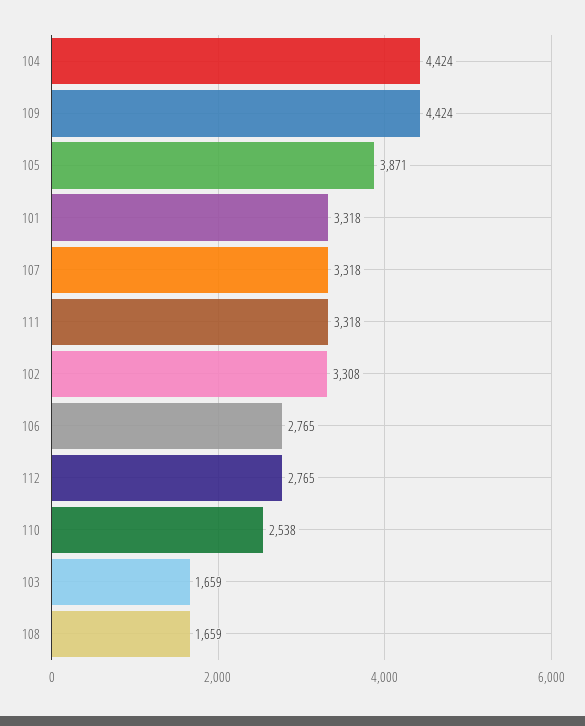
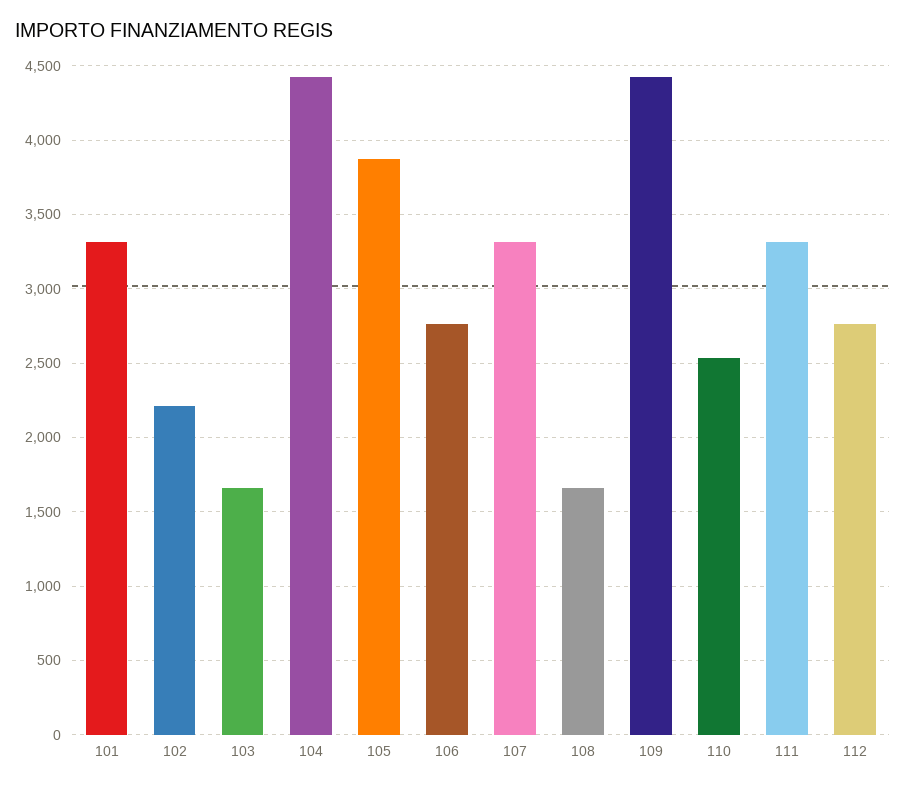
102: 3308 -> 2200

